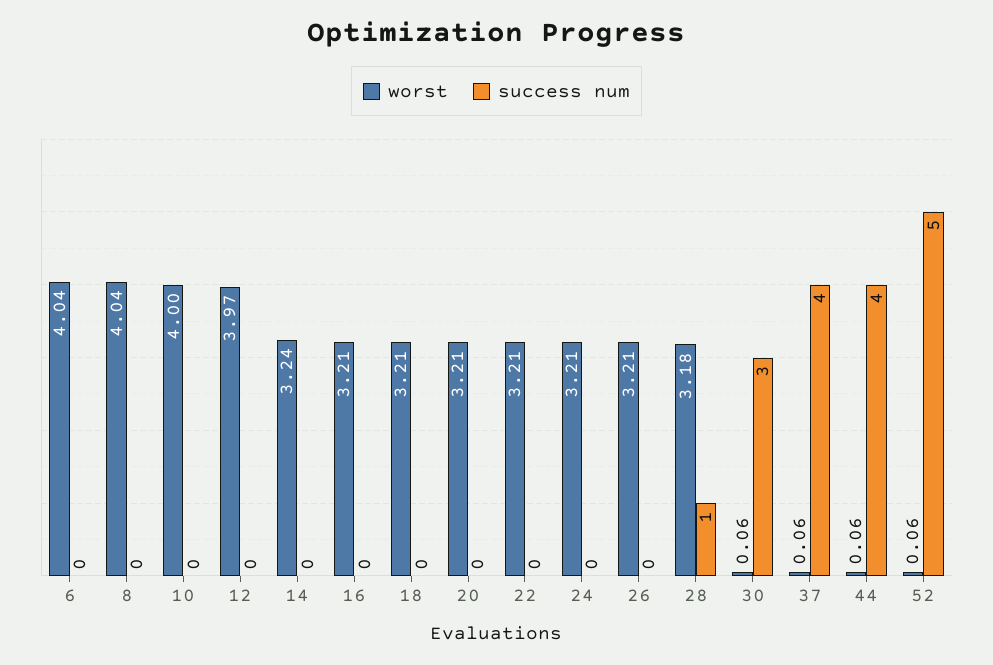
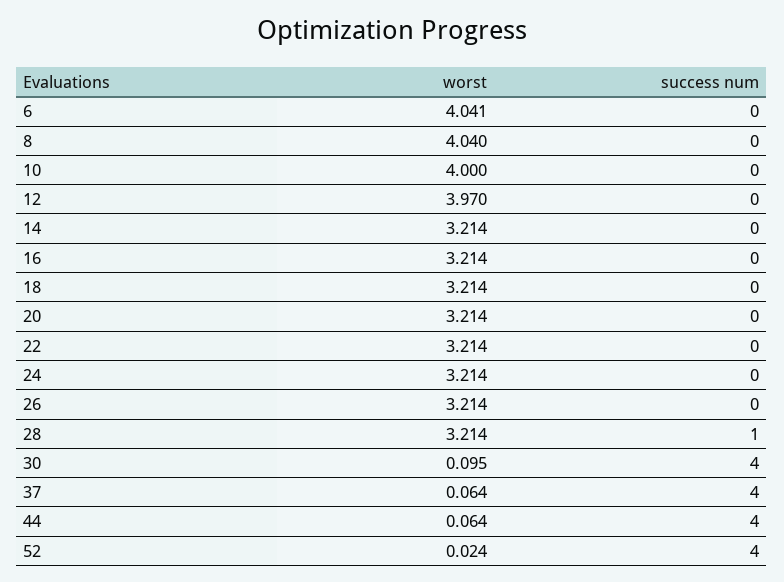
worst, 14: 3.24 -> 3.214
worst, 28: 3.18 -> 3.214
worst, 30: 0.06 -> 0.095
success num, 30: 3 -> 4
worst, 52: 0.06 -> 0.024
success num, 52: 5 -> 4

